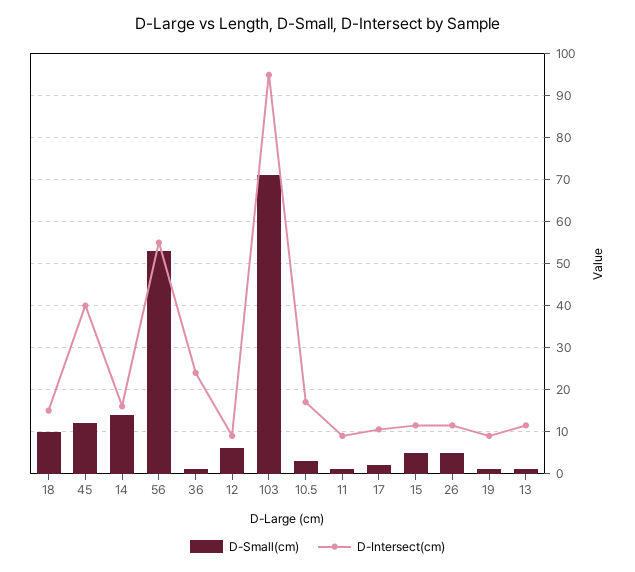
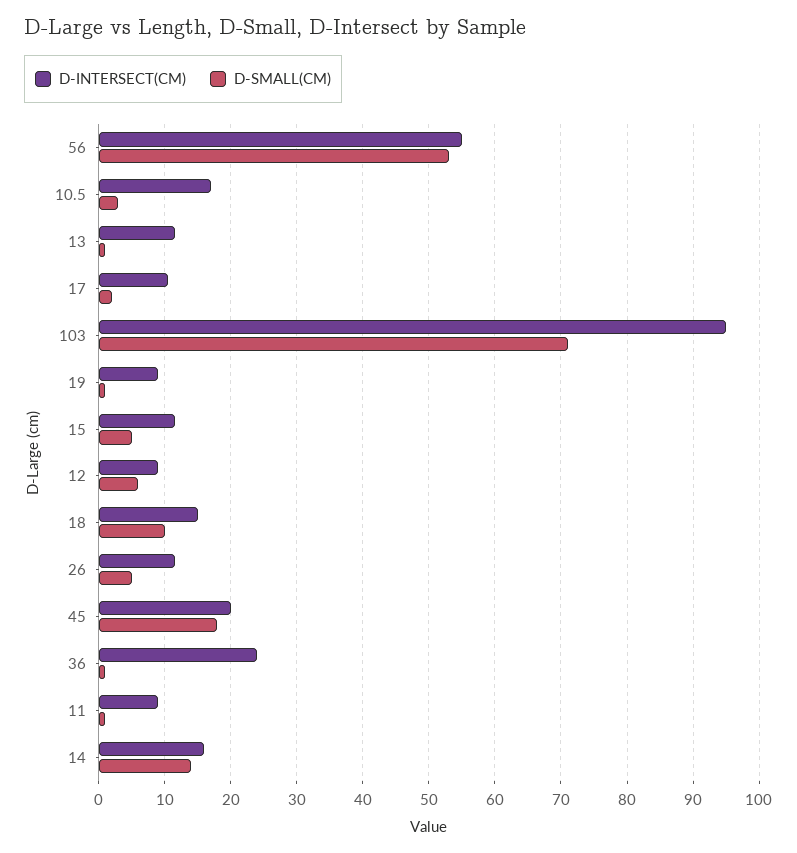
D-Small(cm), 45: 12 -> 18
D-Intersect(cm), 45: 40 -> 20

